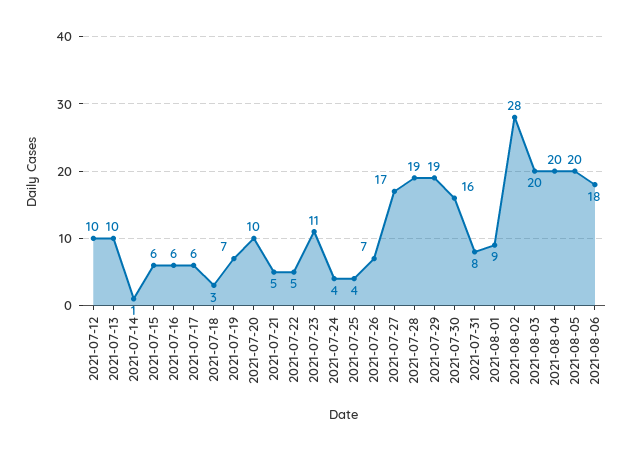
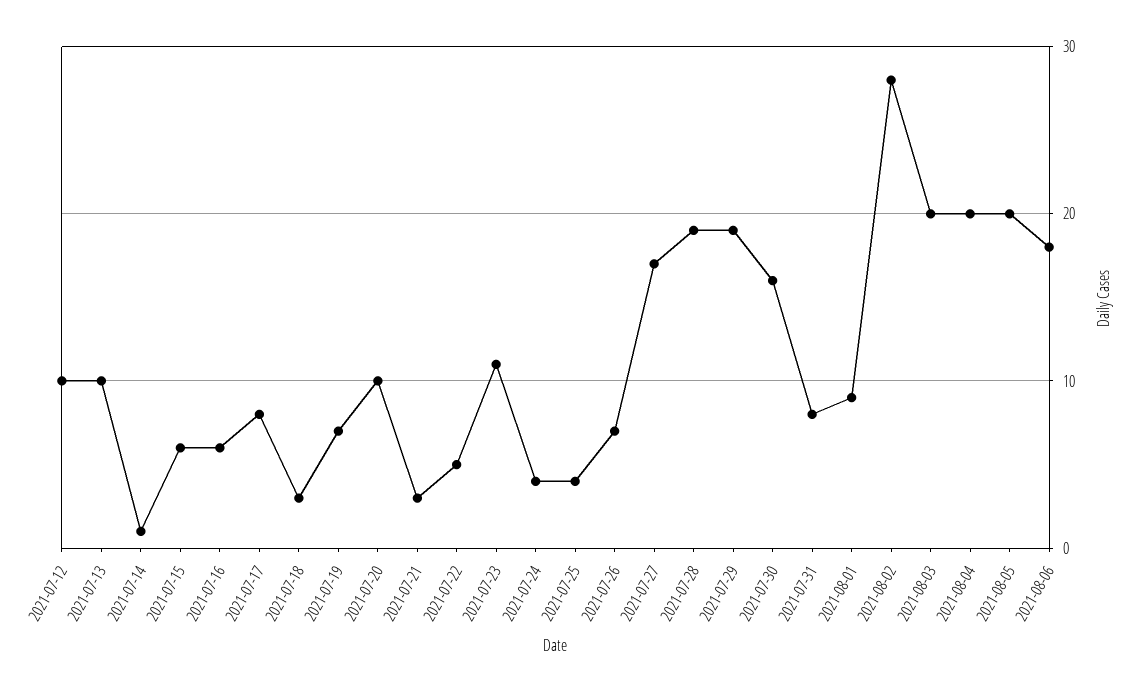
2021-07-17: 6 -> 8
2021-07-21: 5 -> 3

